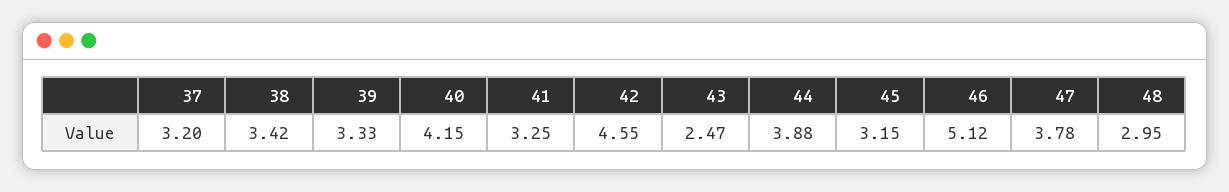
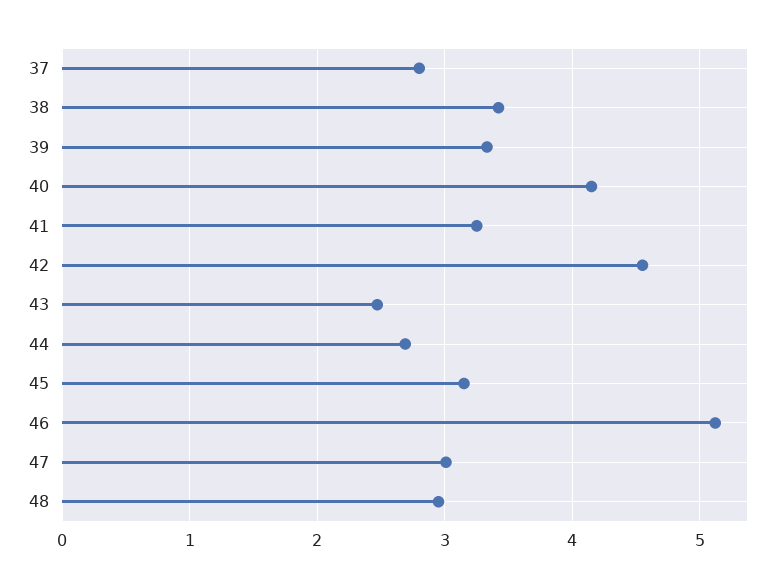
37: 3.2 -> 2.8
44: 3.88 -> 2.7
47: 3.78 -> 3

